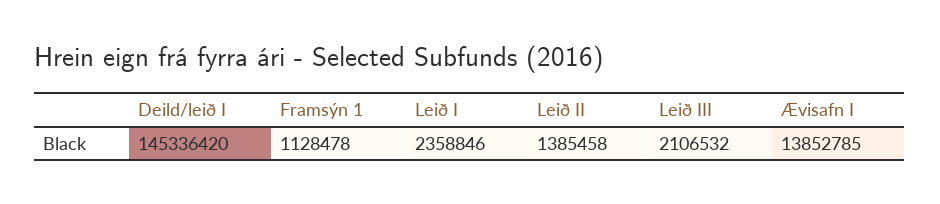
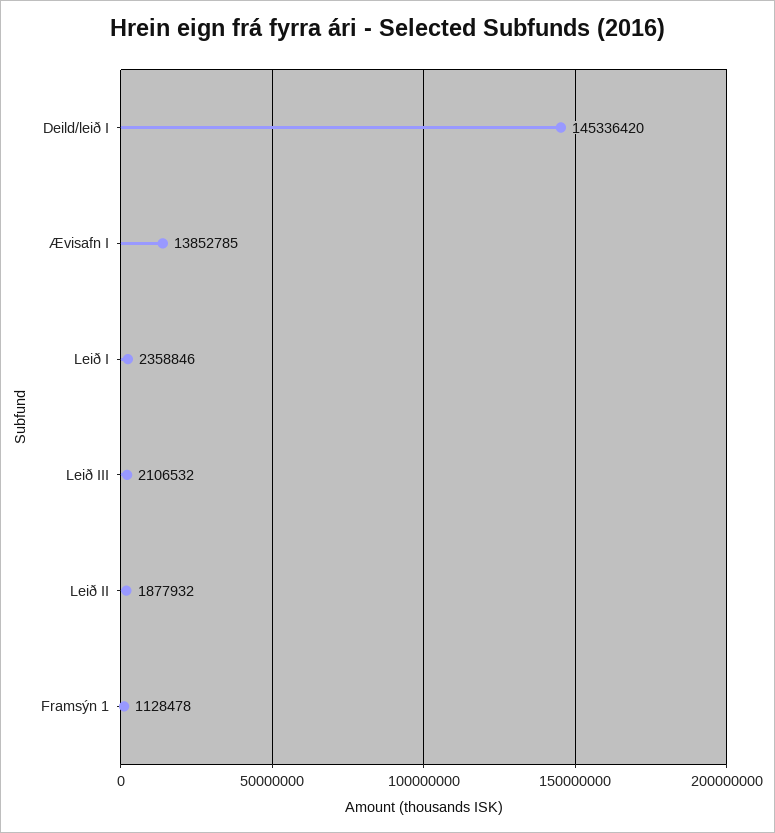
Leið II: 1385458 -> 1877932

